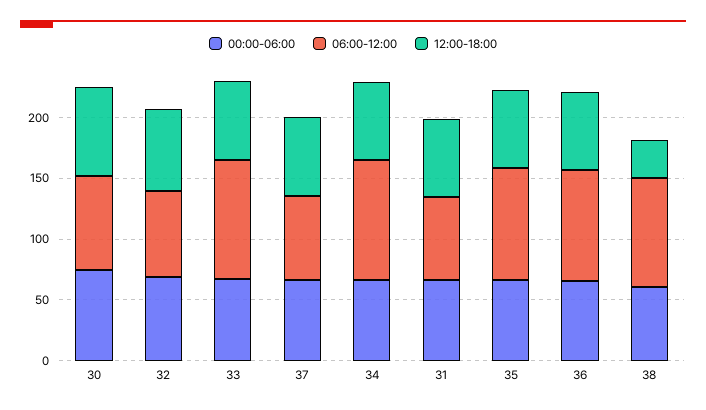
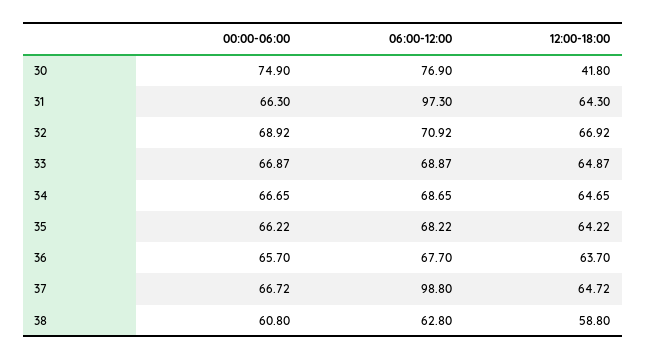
12:00-18:00, 30: 70 -> 41.8
06:00-12:00, 33: 100 -> 68.87
06:00-12:00, 37: 70 -> 98.8
06:00-12:00, 34: 100 -> 68.65
06:00-12:00, 31: 70 -> 97.3
06:00-12:00, 35: 90 -> 68.22
06:00-12:00, 36: 90 -> 67.7
06:00-12:00, 38: 90 -> 62.8
12:00-18:00, 38: 30 -> 58.8

